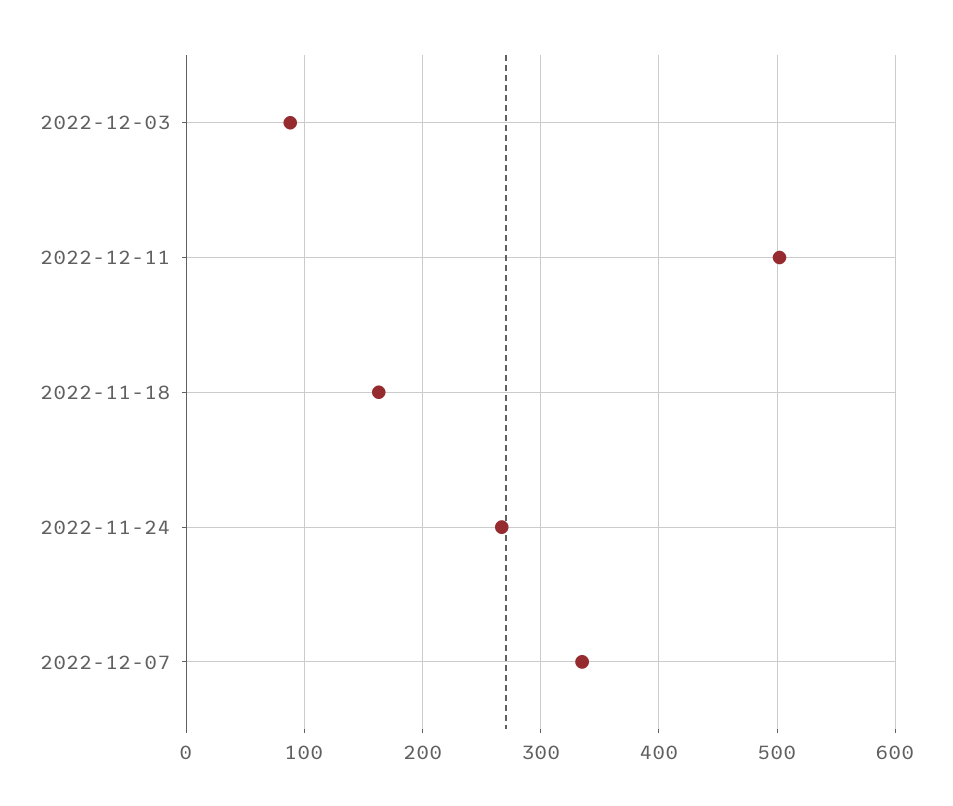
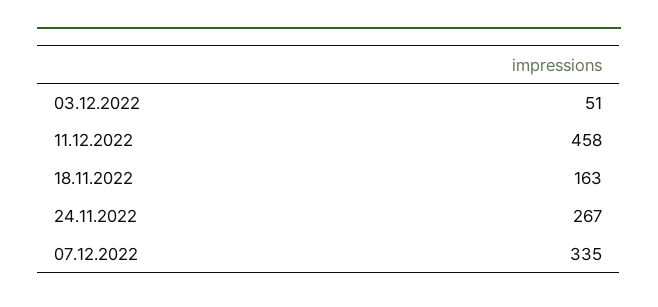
2022-12-03: 90 -> 51
2022-12-11: 500 -> 458

